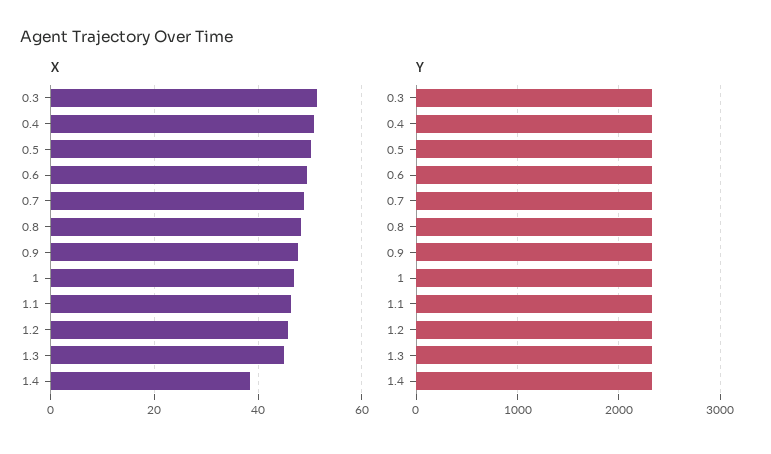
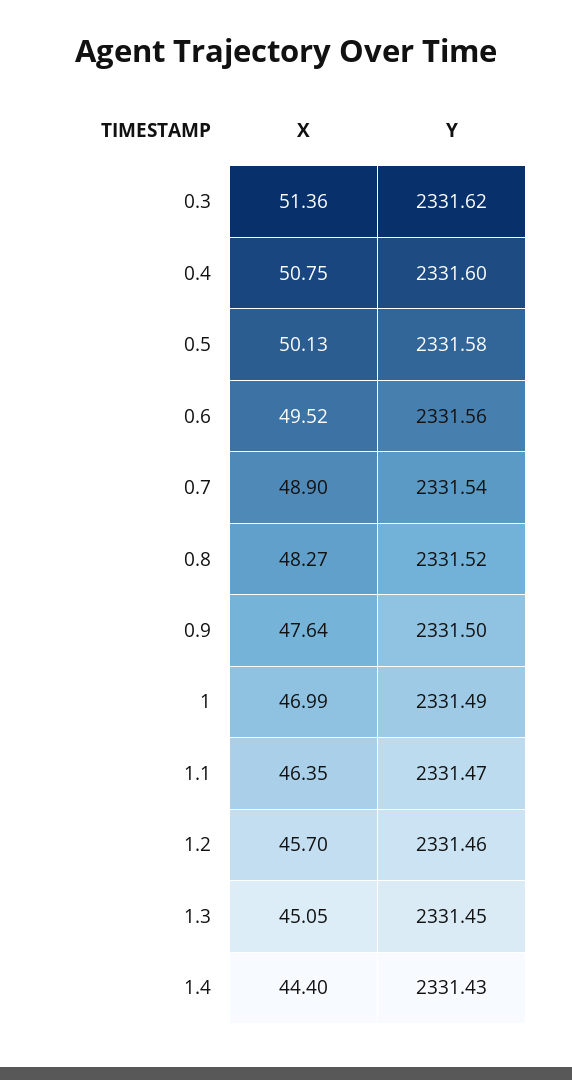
X, 1.4: 38 -> 44.4

